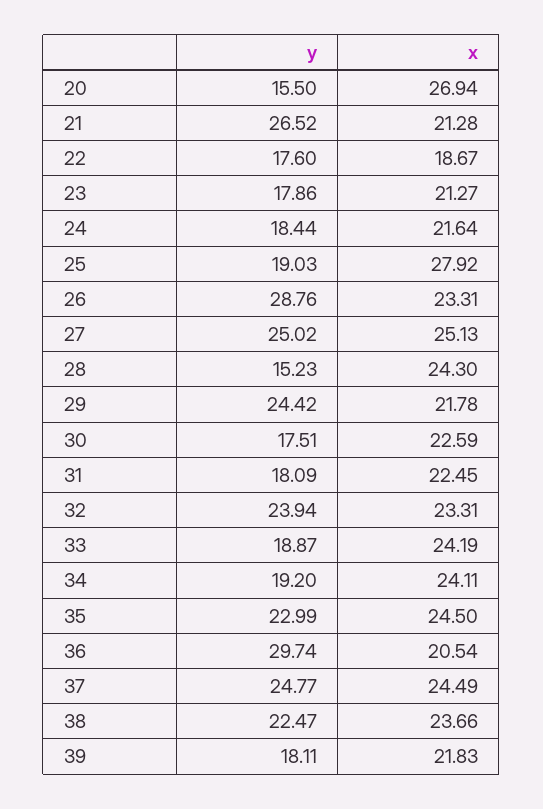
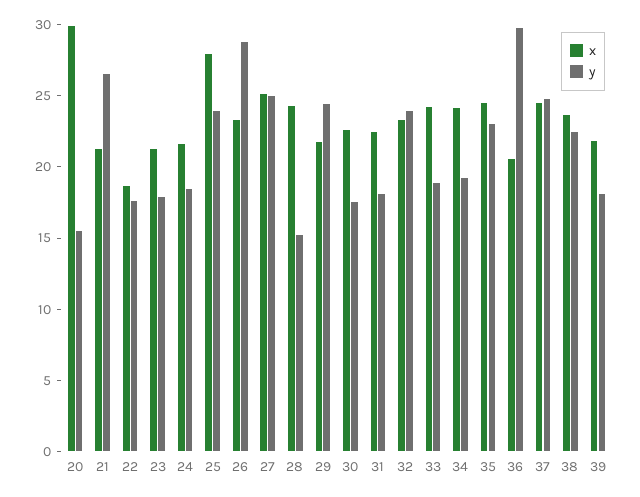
x, 20: 26.94 -> 30
y, 25: 19.03 -> 24

